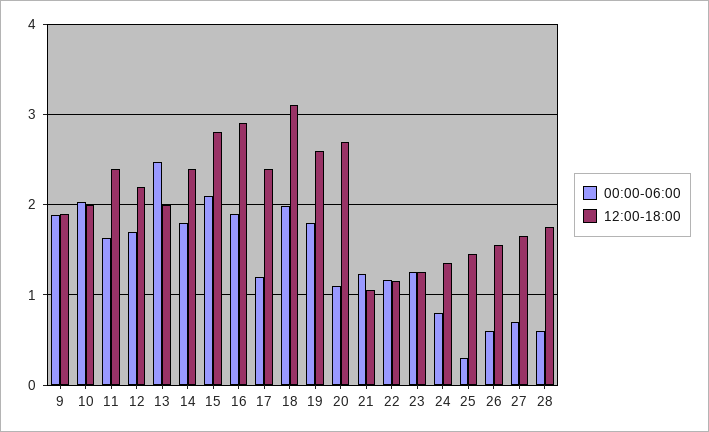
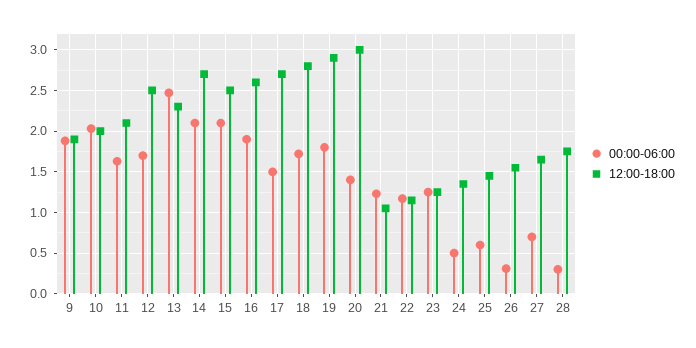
12:00-18:00, 11: 2.4 -> 2.1
12:00-18:00, 12: 2.2 -> 2.5
12:00-18:00, 13: 2 -> 2.3
00:00-06:00, 14: 1.8 -> 2.1
12:00-18:00, 14: 2.4 -> 2.7
12:00-18:00, 15: 2.8 -> 2.5
12:00-18:00, 16: 2.9 -> 2.6
00:00-06:00, 17: 1.2 -> 1.5
12:00-18:00, 17: 2.4 -> 2.7
00:00-06:00, 18: 2 -> 1.7
12:00-18:00, 18: 3.1 -> 2.8
12:00-18:00, 19: 2.6 -> 2.9
00:00-06:00, 20: 1.1 -> 1.4
12:00-18:00, 20: 2.7 -> 3
00:00-06:00, 24: 0.8 -> 0.5
00:00-06:00, 25: 0.3 -> 0.6
00:00-06:00, 26: 0.6 -> 0.3
00:00-06:00, 28: 0.6 -> 0.3

